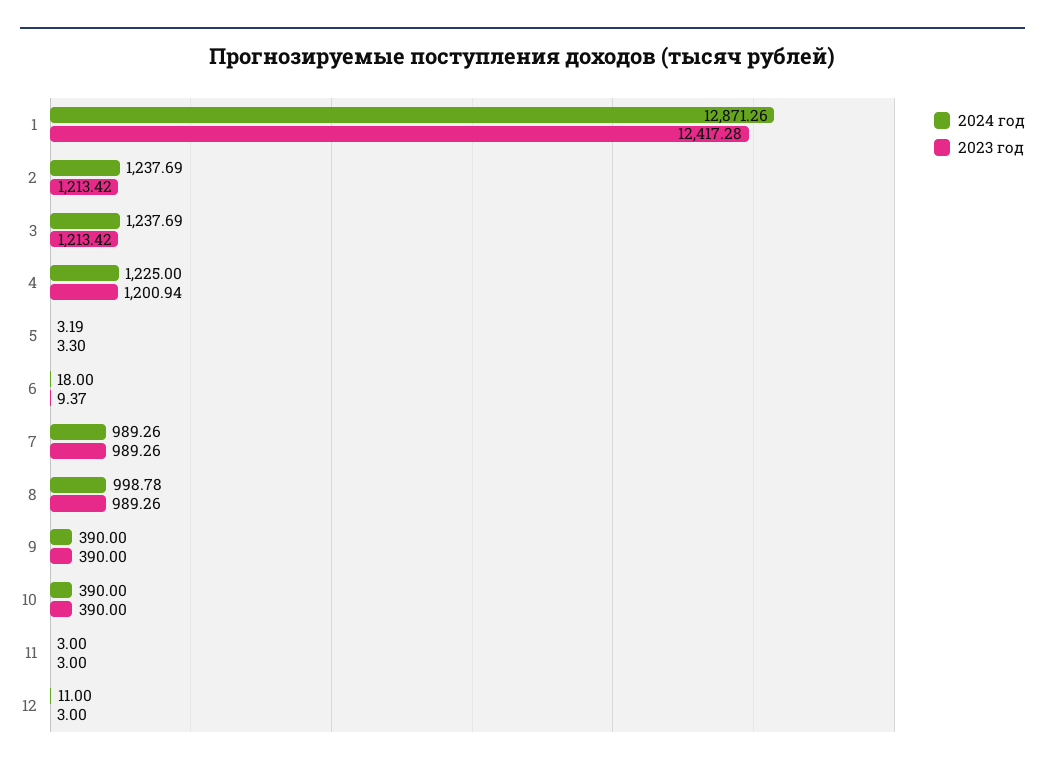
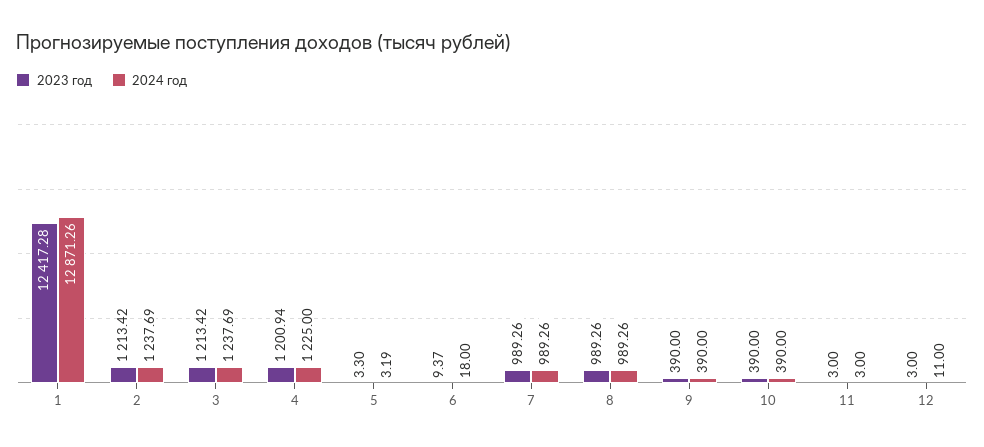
2024 год, 8: 998.78 -> 989.26

